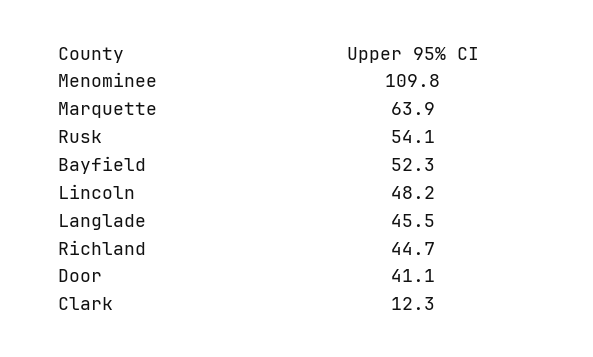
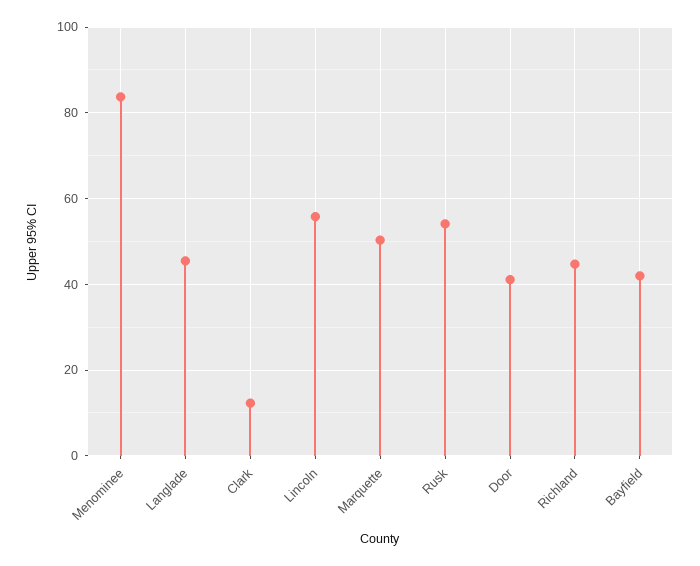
Menominee: 109.8 -> 84
Marquette: 63.9 -> 50
Bayfield: 52.3 -> 42
Lincoln: 48.2 -> 56

